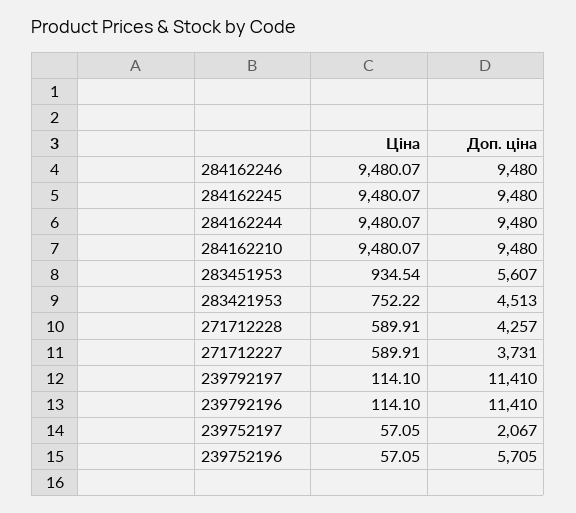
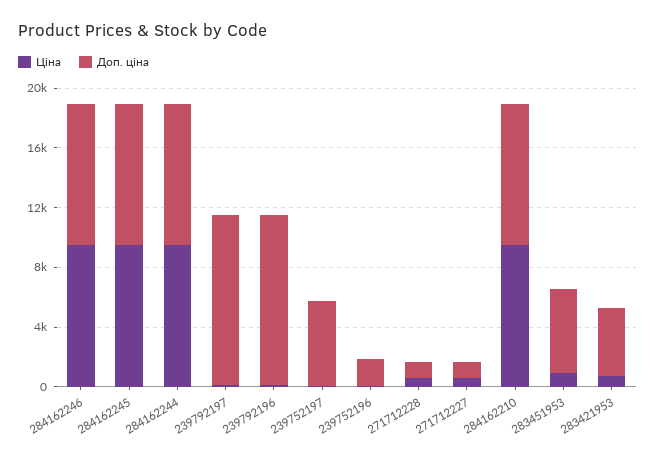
Доп. ціна, 271712228: 4257 -> 1000
Доп. ціна, 271712227: 3731 -> 1000
Доп. ціна, 239752197: 2067 -> 6000
Доп. ціна, 239752196: 5705 -> 2000

